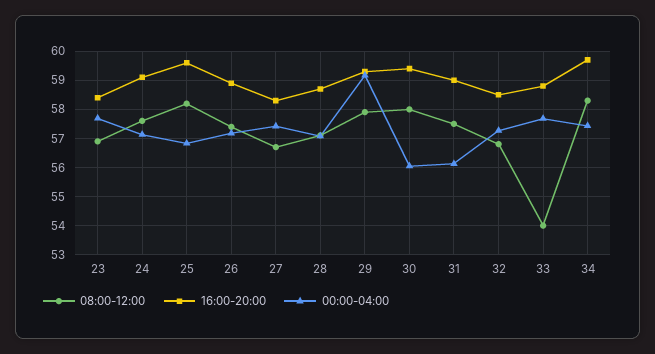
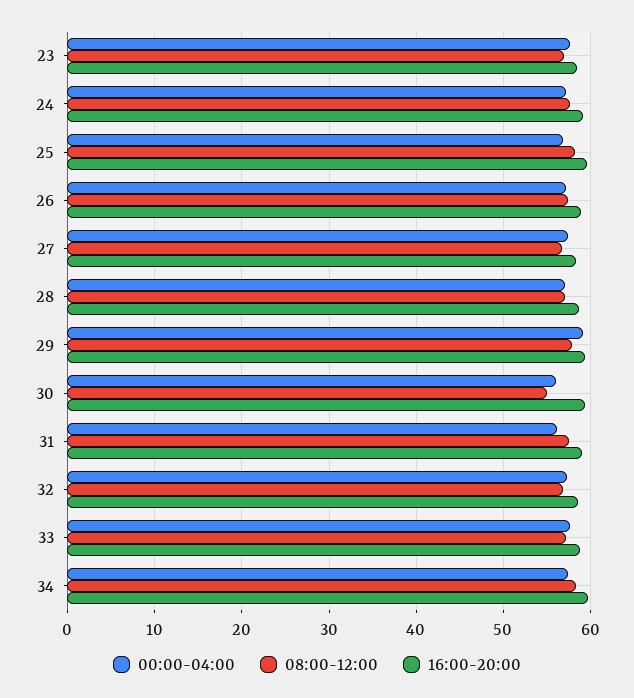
08:00-12:00, 30: 58 -> 55
08:00-12:00, 33: 54 -> 57

